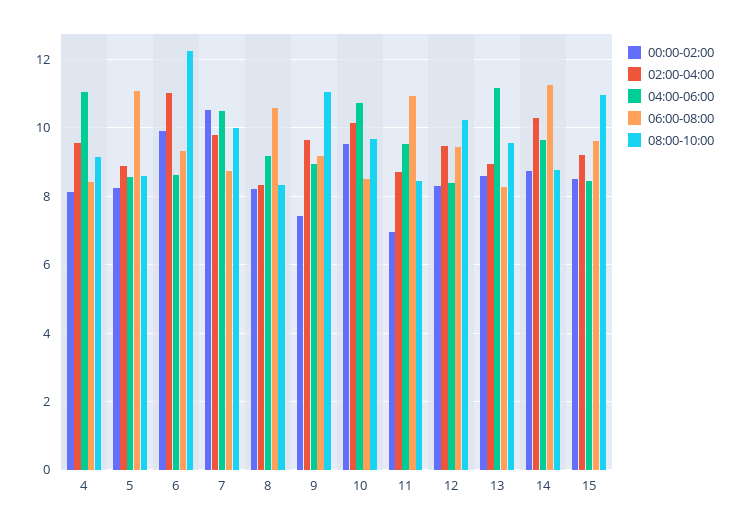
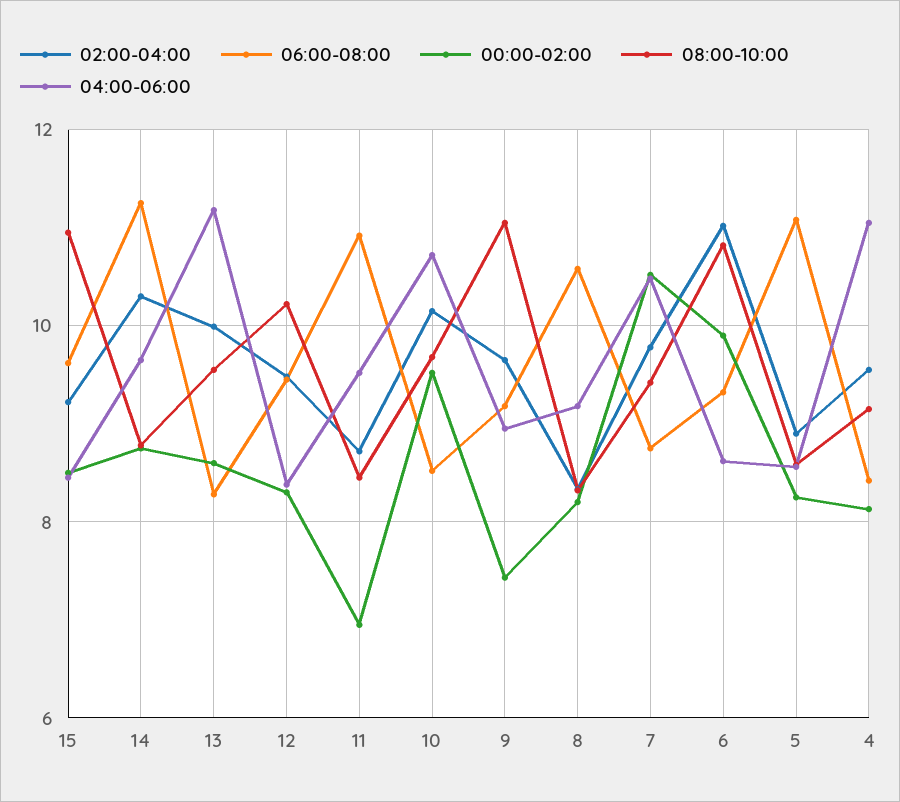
08:00-10:00, 6: 12.2 -> 10.8
08:00-10:00, 7: 10 -> 9.4
02:00-04:00, 13: 9 -> 10

